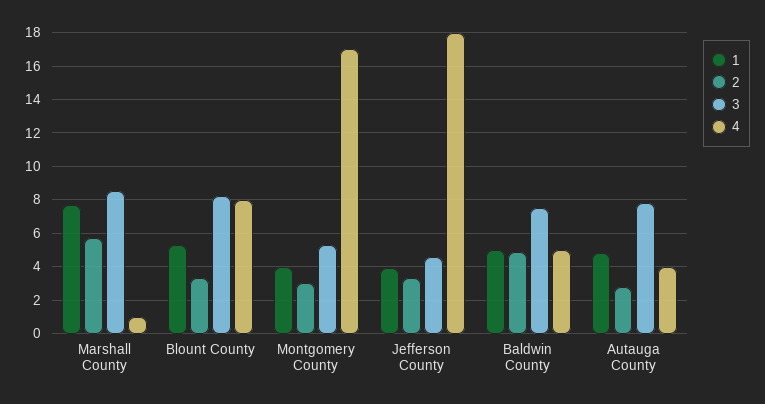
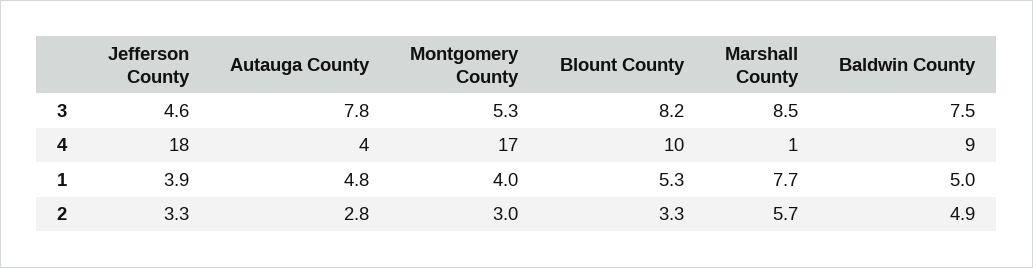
4, Blount County: 8 -> 10
4, Baldwin County: 5 -> 9

